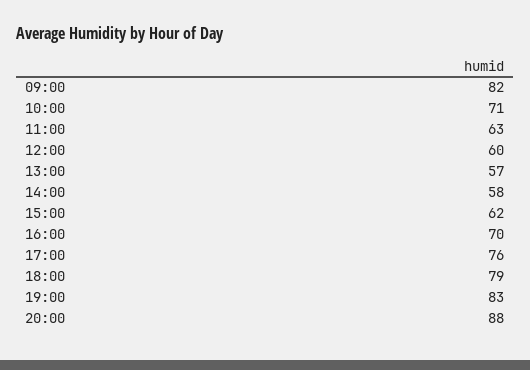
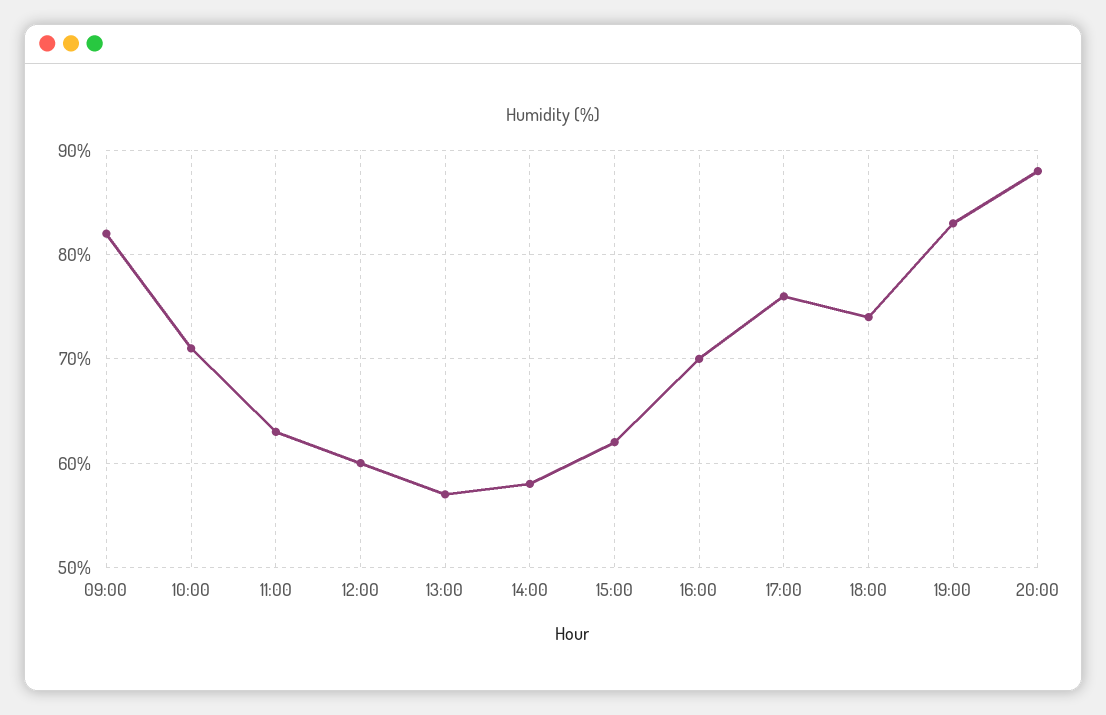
18:00: 79 -> 74

